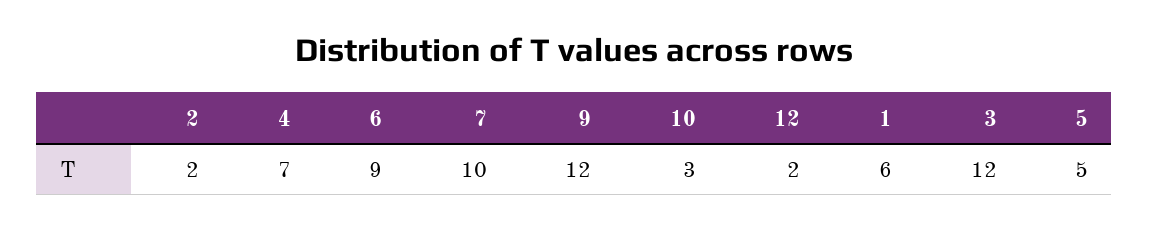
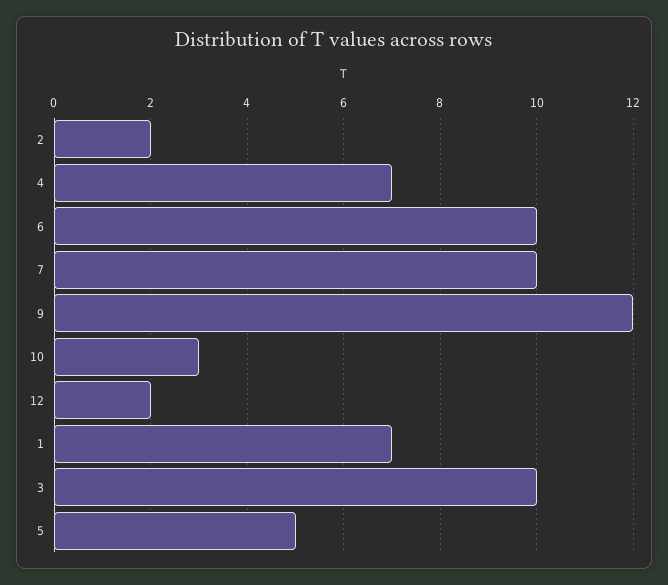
6: 9 -> 10
1: 6 -> 7
3: 12 -> 10

